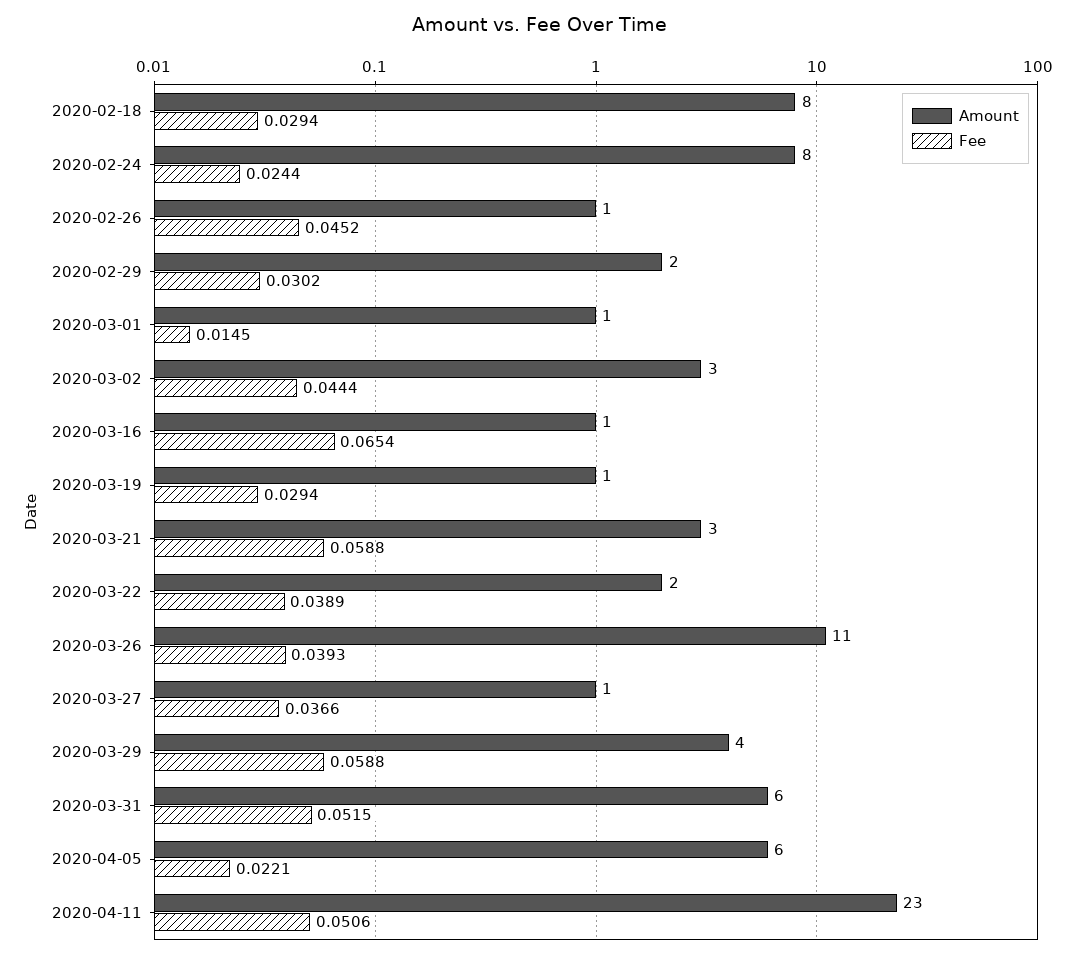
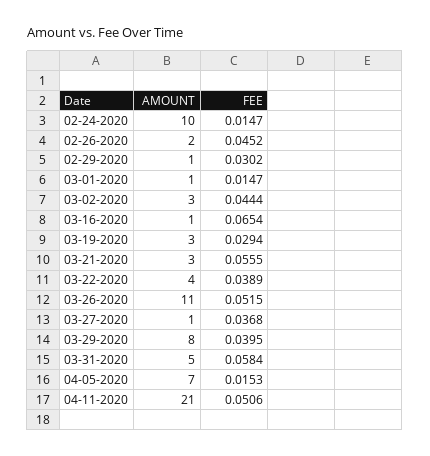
Amount, 2020-02-18: 8 -> none
Fee, 2020-02-18: 0.0294 -> none
Amount, 2020-02-24: 8 -> 10
Fee, 2020-02-24: 0.0244 -> 0.0147
Amount, 2020-02-26: 1 -> 2
Amount, 2020-02-29: 2 -> 1
Fee, 2020-03-01: 0.0145 -> 0.0147
Amount, 2020-03-19: 1 -> 3
Fee, 2020-03-21: 0.0588 -> 0.0555
Amount, 2020-03-22: 2 -> 4
Fee, 2020-03-26: 0.0393 -> 0.0515
Fee, 2020-03-27: 0.0366 -> 0.0368
Amount, 2020-03-29: 4 -> 8
Fee, 2020-03-29: 0.0588 -> 0.0395
Amount, 2020-03-31: 6 -> 5
Fee, 2020-03-31: 0.0515 -> 0.0584
Amount, 2020-04-05: 6 -> 7
Fee, 2020-04-05: 0.0221 -> 0.0153
Amount, 2020-04-11: 23 -> 21

